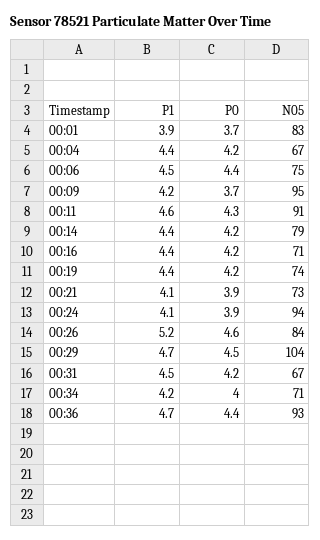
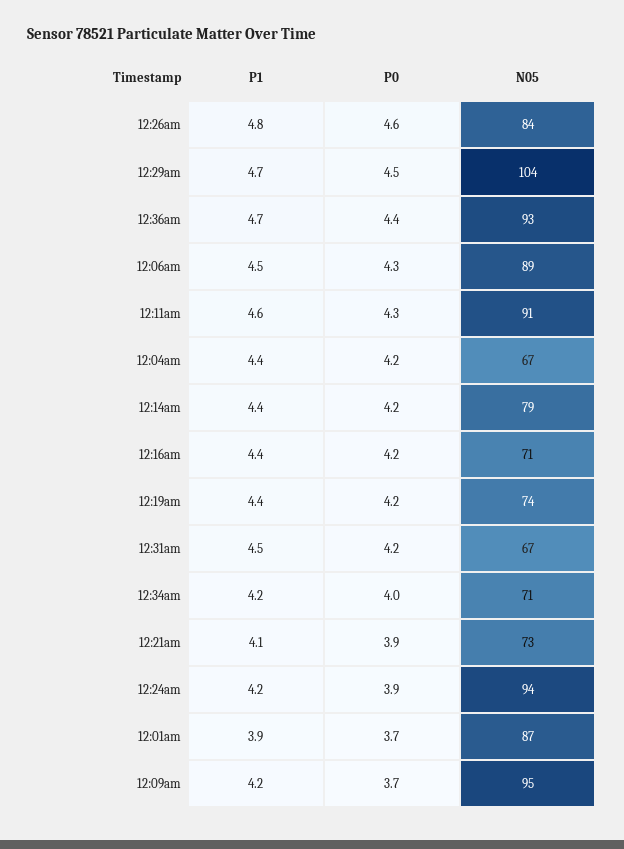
N05, 00:01: 83 -> 87
P0, 00:06: 4.4 -> 4.3
N05, 00:06: 75 -> 89
P1, 00:24: 4.1 -> 4.2
P1, 00:26: 5.2 -> 4.8

